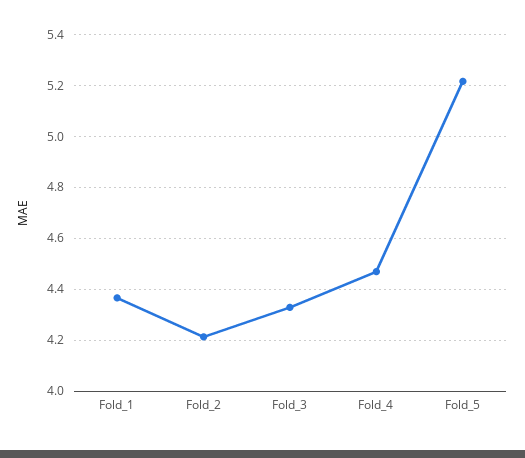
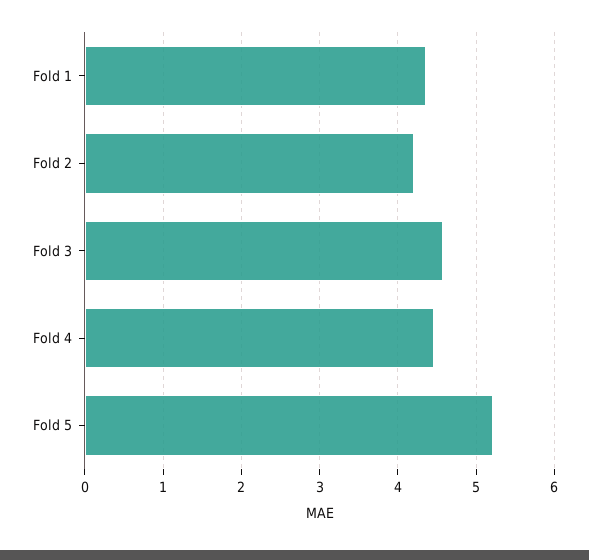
Fold_3: 4.325 -> 4.6

